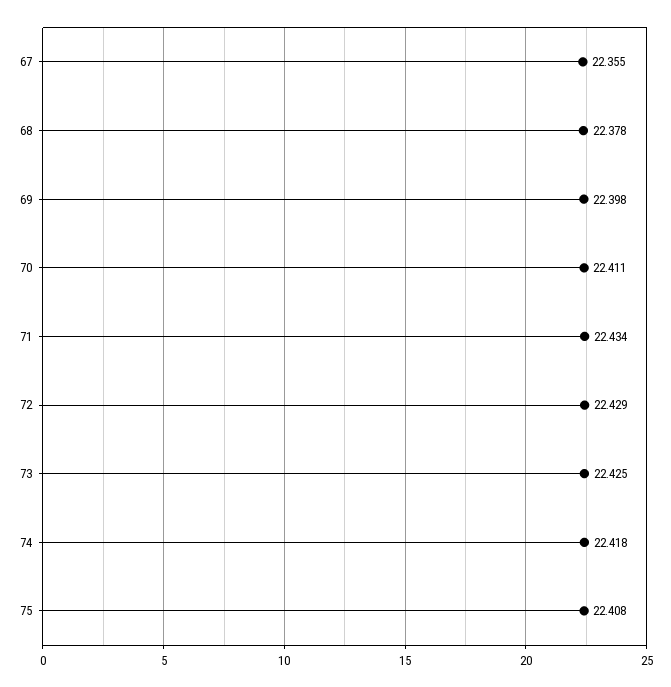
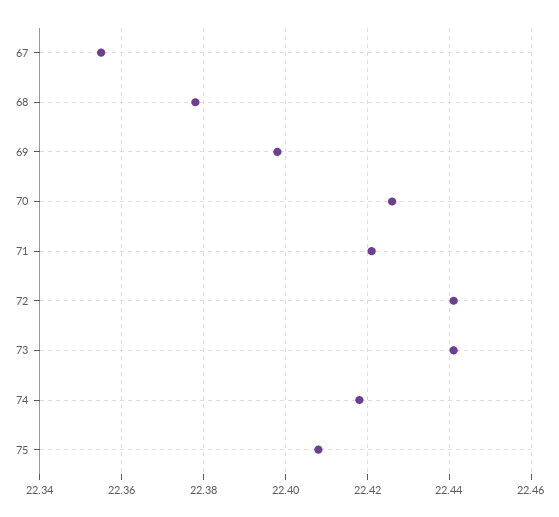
70: 22.411 -> 22.425
71: 22.434 -> 22.42
72: 22.429 -> 22.44
73: 22.425 -> 22.44

